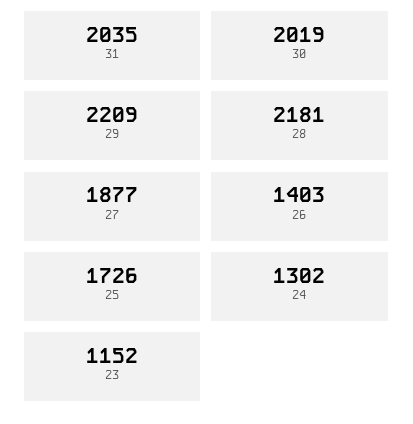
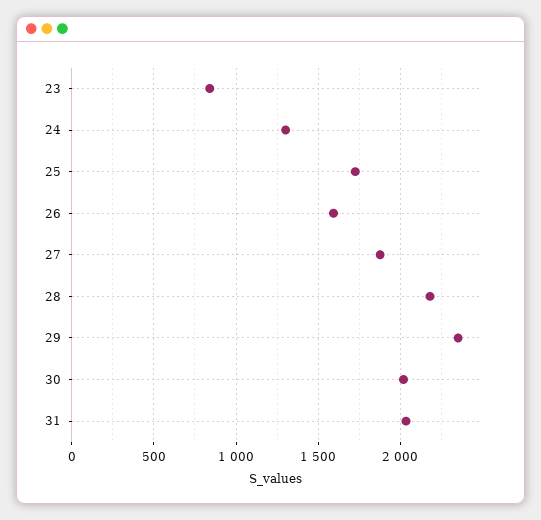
29: 2209 -> 2350
26: 1403 -> 1600
23: 1152 -> 850

